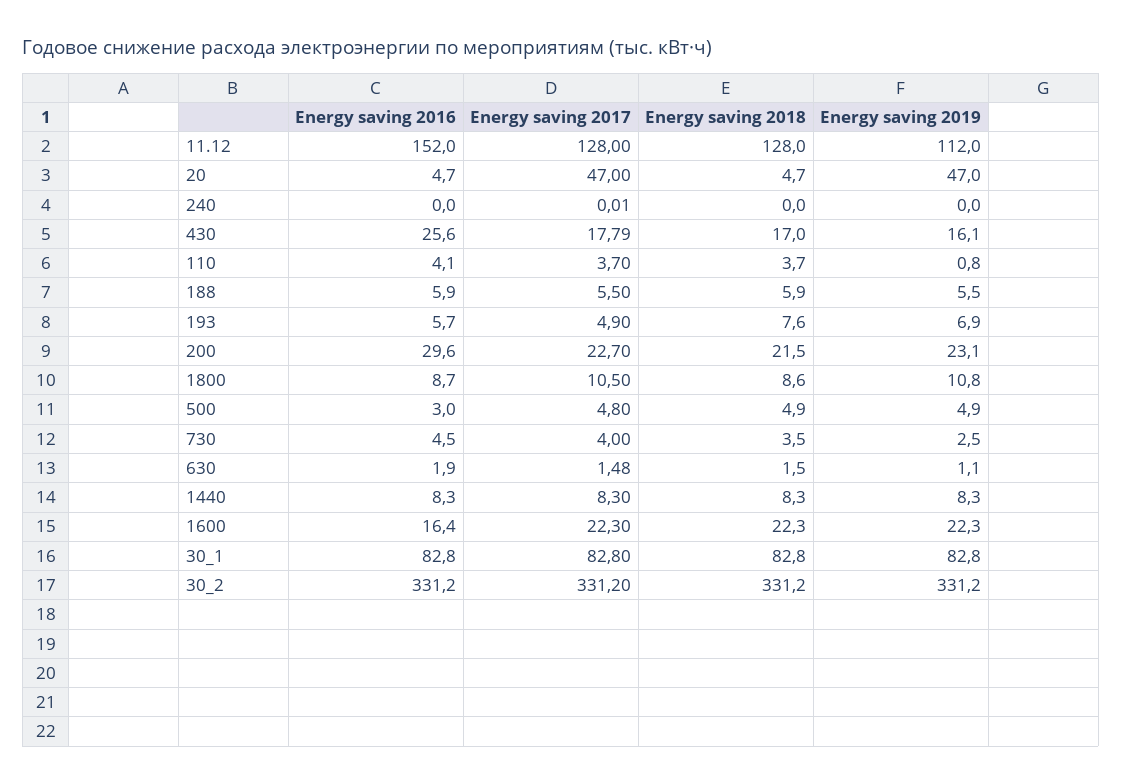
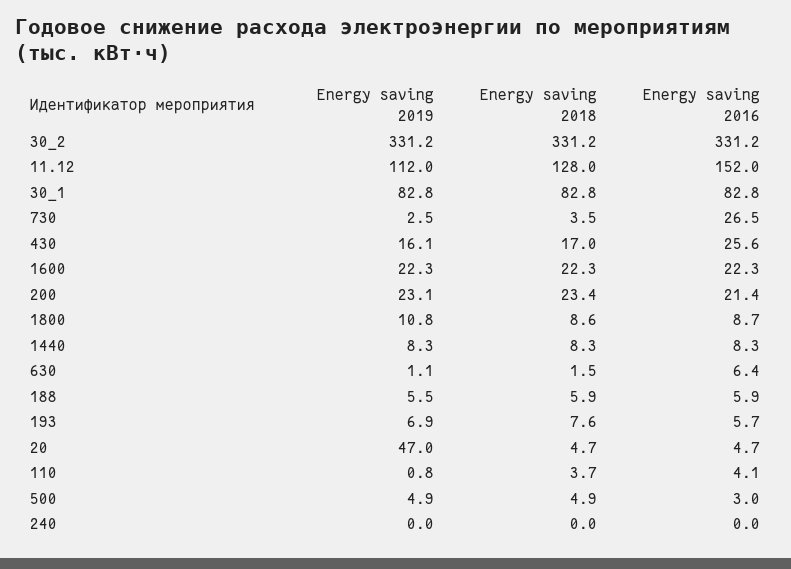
Energy saving 2017, 11.12: 128 -> none
Energy saving 2017, 20: 47 -> none
Energy saving 2017, 240: 0.01 -> none
Energy saving 2017, 430: 17.79 -> none
Energy saving 2017, 110: 3.7 -> none
Energy saving 2017, 188: 5.5 -> none
Energy saving 2017, 193: 4.9 -> none
Energy saving 2016, 200: 29.6 -> 21.4
Energy saving 2017, 200: 22.7 -> none
Energy saving 2018, 200: 21.5 -> 23.4
Energy saving 2017, 1800: 10.5 -> none
Energy saving 2017, 500: 4.8 -> none
Energy saving 2016, 730: 4.5 -> 26.5
Energy saving 2017, 730: 4 -> none
Energy saving 2016, 630: 1.9 -> 6.4
Energy saving 2017, 630: 1.48 -> none
Energy saving 2017, 1440: 8.3 -> none
Energy saving 2016, 1600: 16.4 -> 22.3
Energy saving 2017, 1600: 22.3 -> none
Energy saving 2017, 30_1: 82.8 -> none
Energy saving 2017, 30_2: 331.2 -> none

